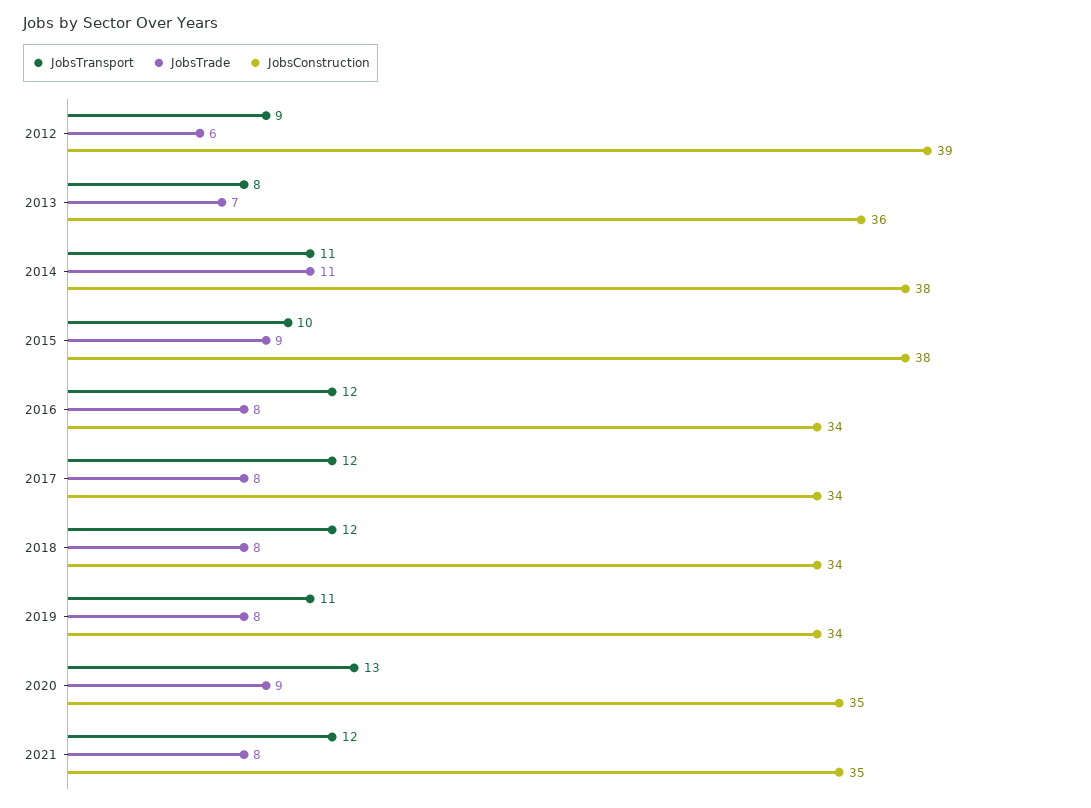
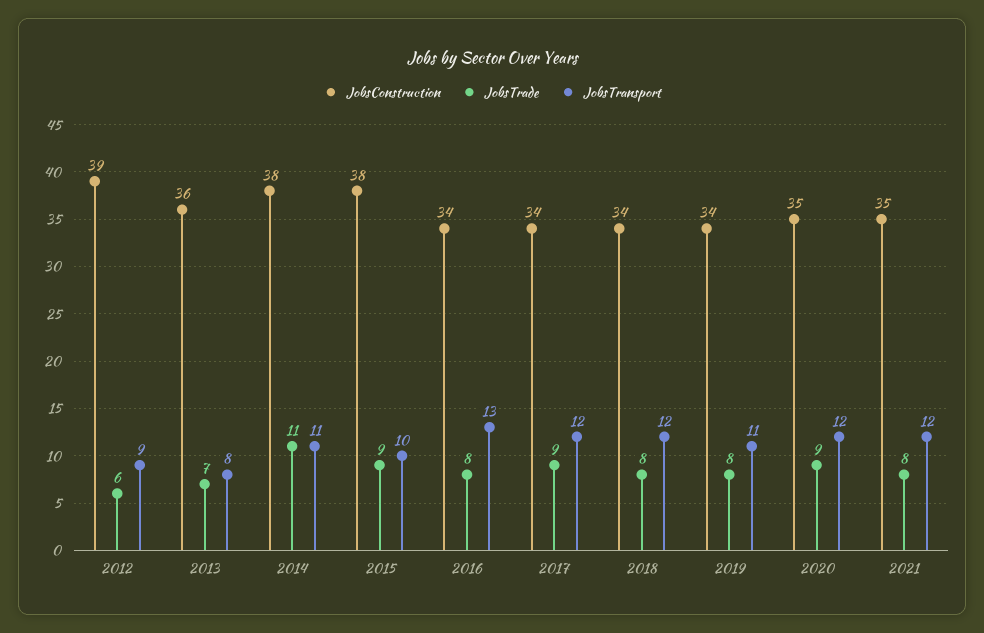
JobsTransport, 2016: 12 -> 13
JobsTrade, 2017: 8 -> 9
JobsTransport, 2020: 13 -> 12

